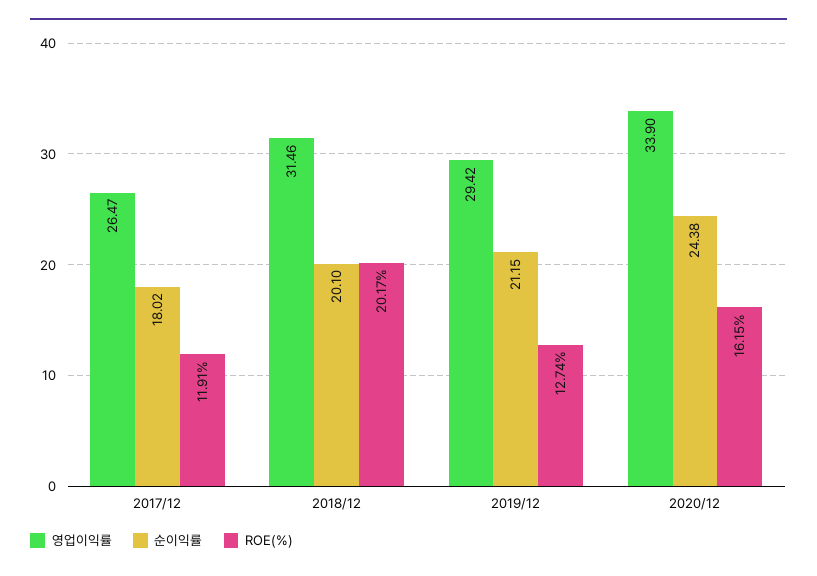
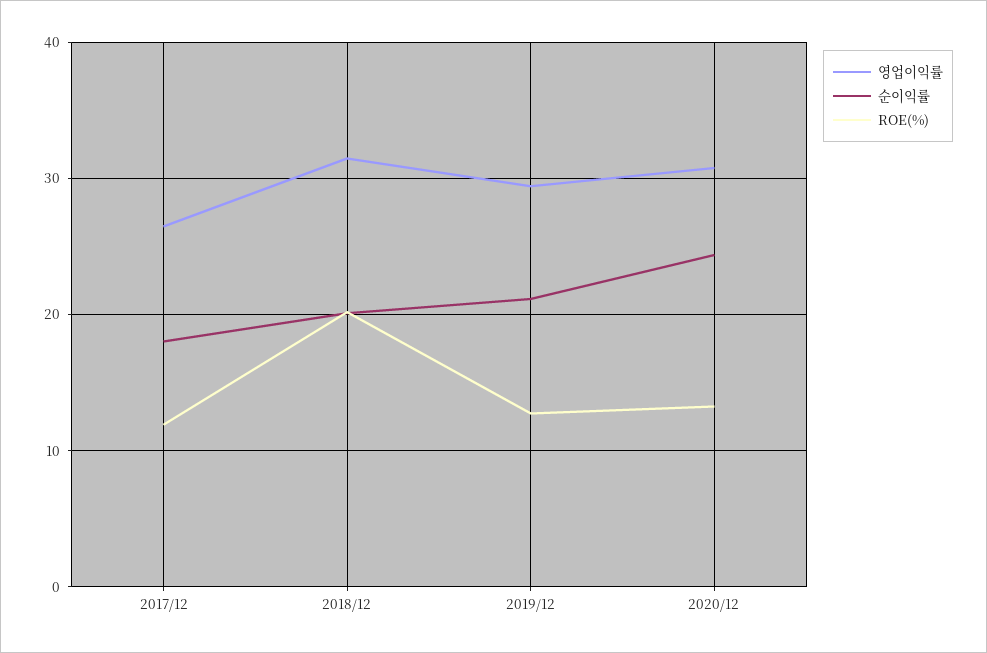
영업이익률, 2020/12: 33.9 -> 31
ROE(%), 2020/12: 16.15 -> 13

